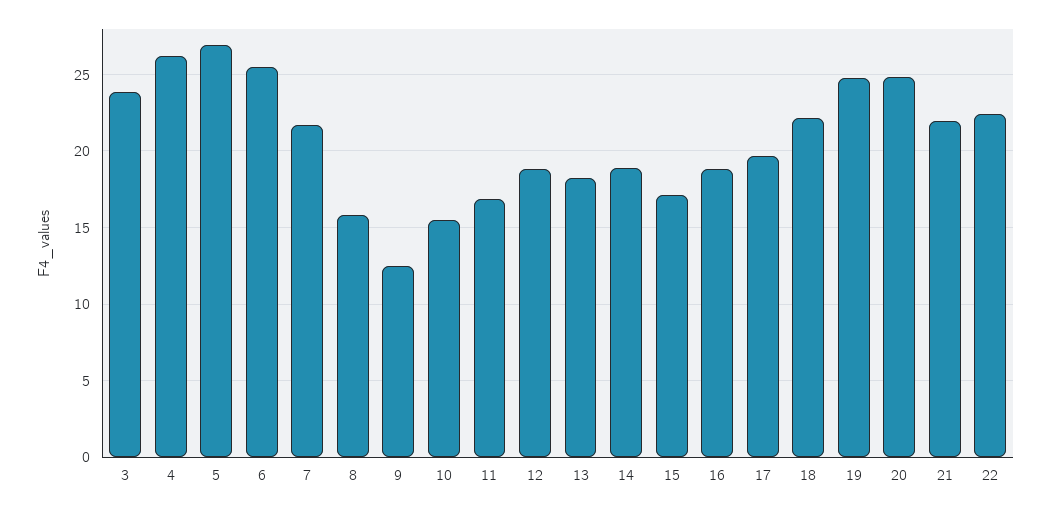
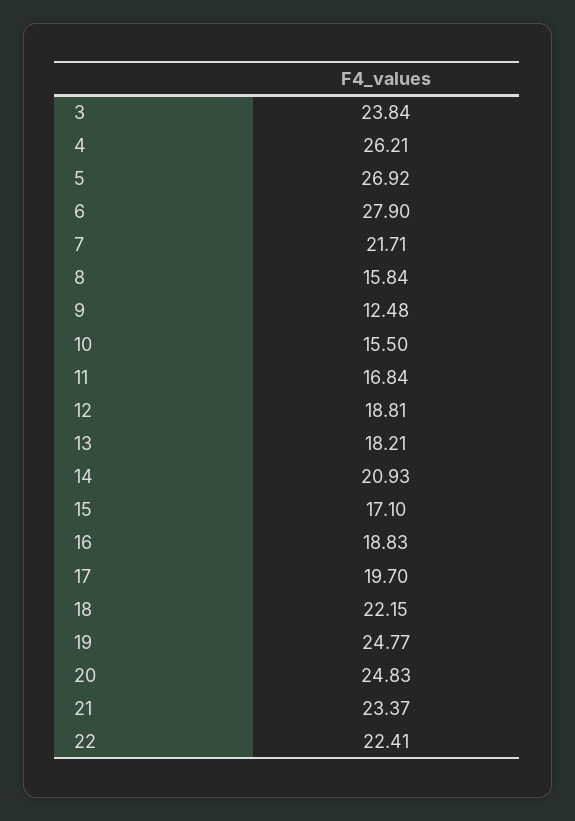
6: 25.5 -> 27.9
14: 19 -> 20.93
21: 22 -> 23.37

